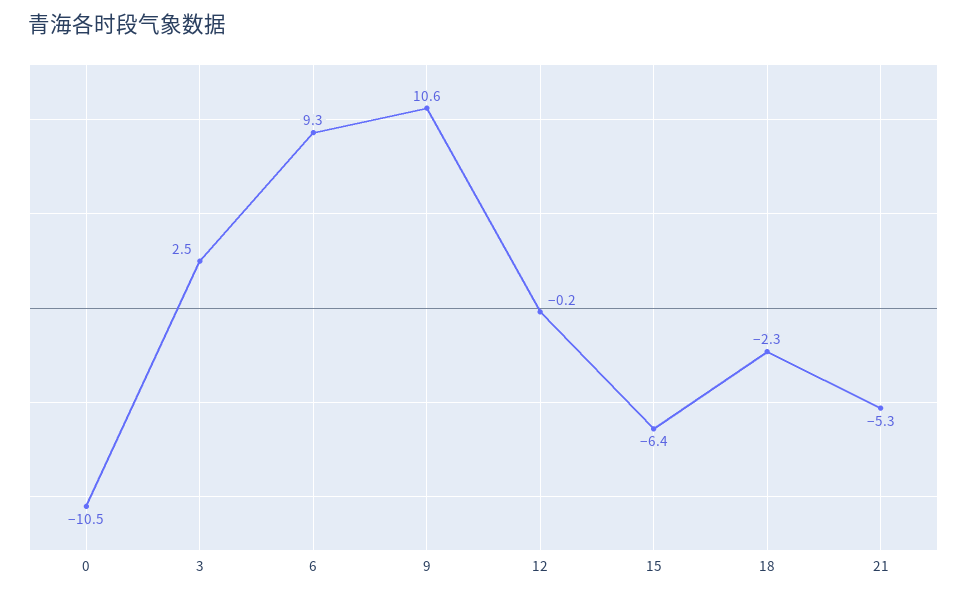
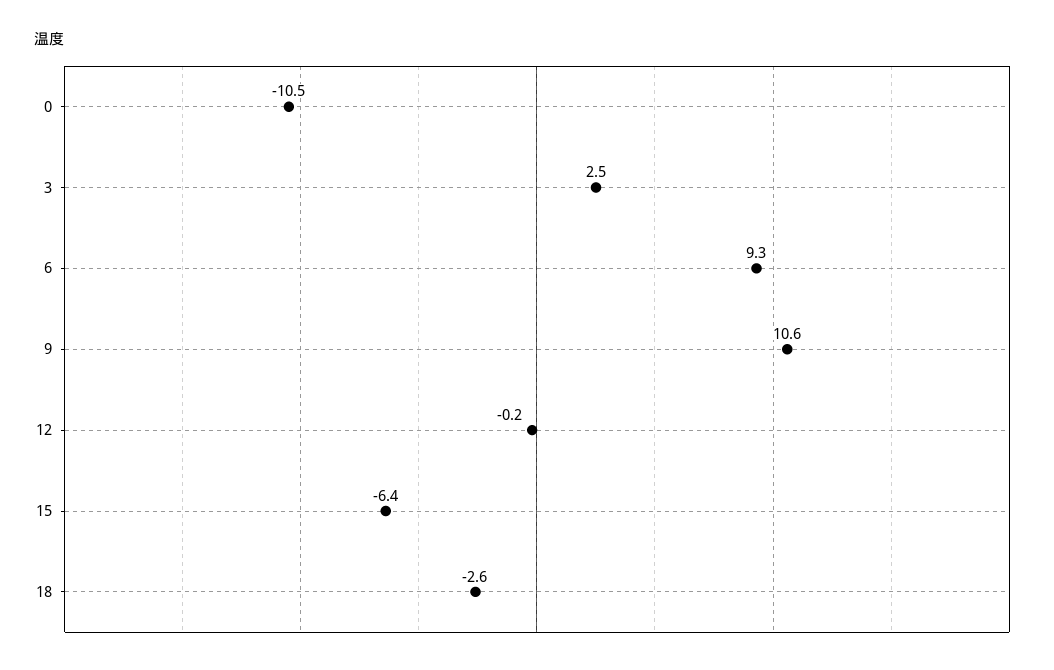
18: -2.3 -> -2.6
21: -5.3 -> none

